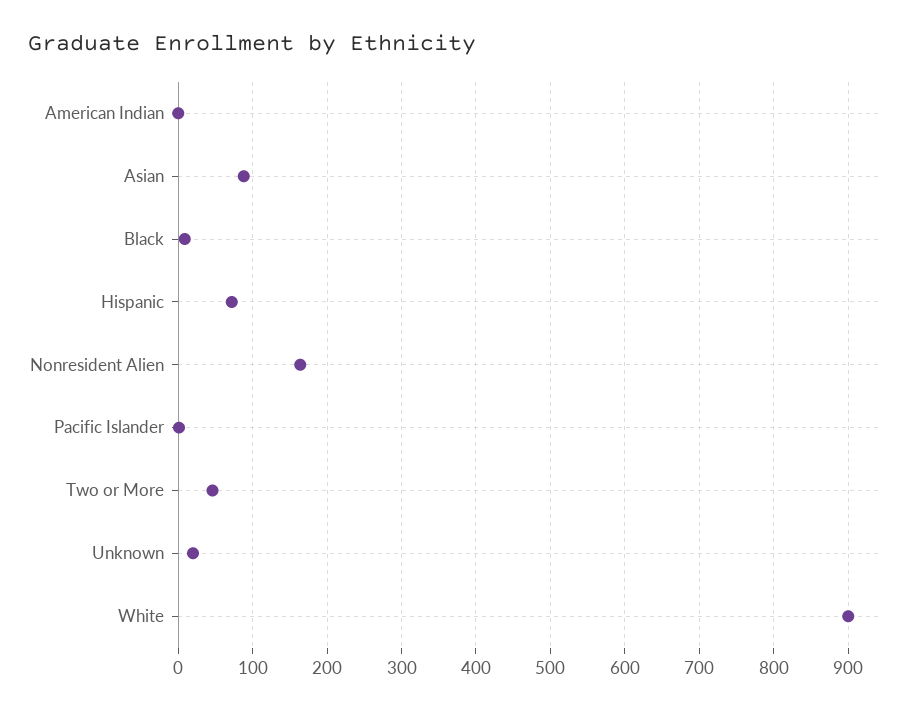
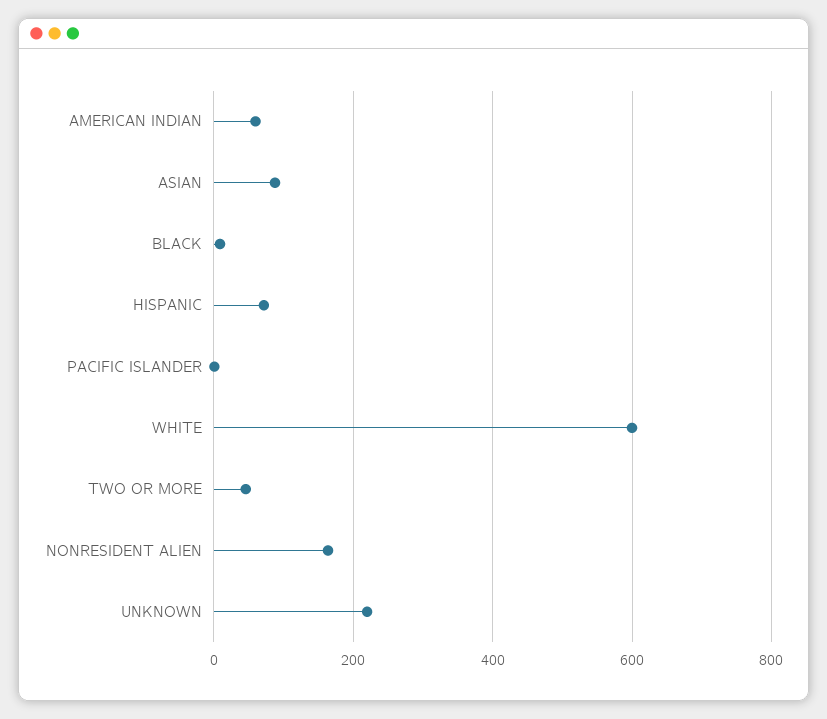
American Indian: 0 -> 60
Unknown: 20 -> 220
White: 900 -> 600

